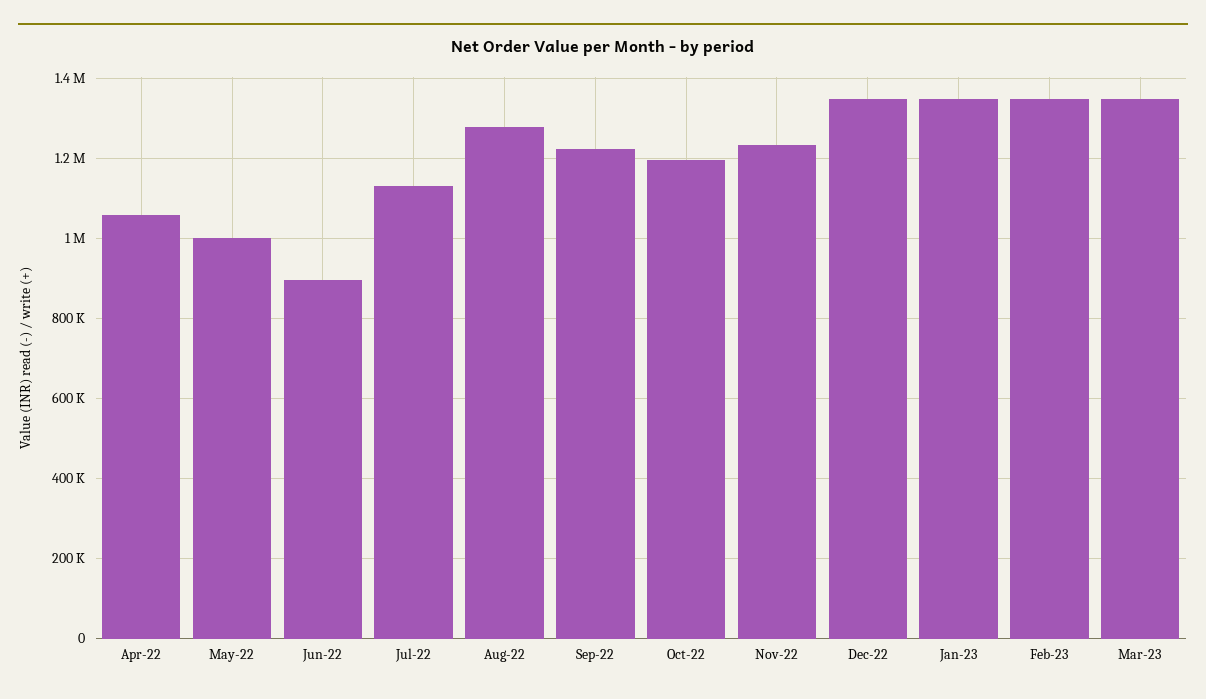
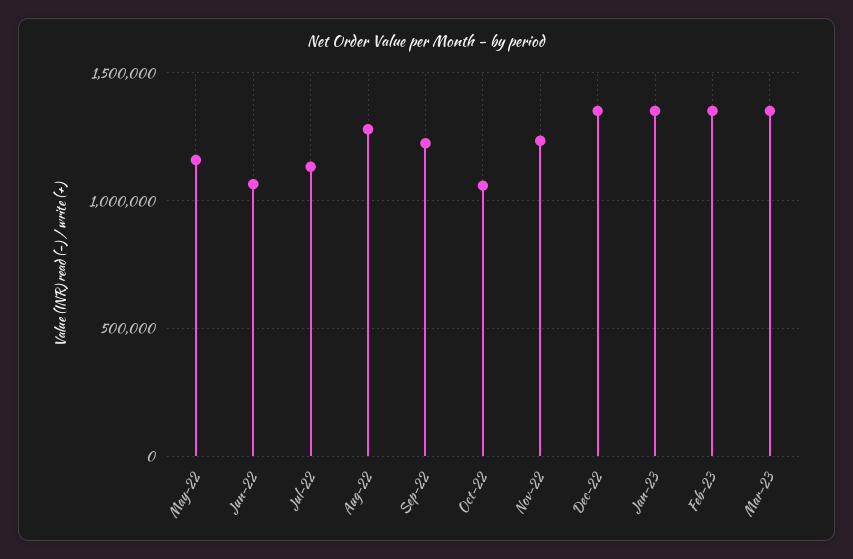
Apr-22: 1060000 -> none
May-22: 1000000 -> 1150000
Jun-22: 900000 -> 1050000
Oct-22: 1200000 -> 1050000

